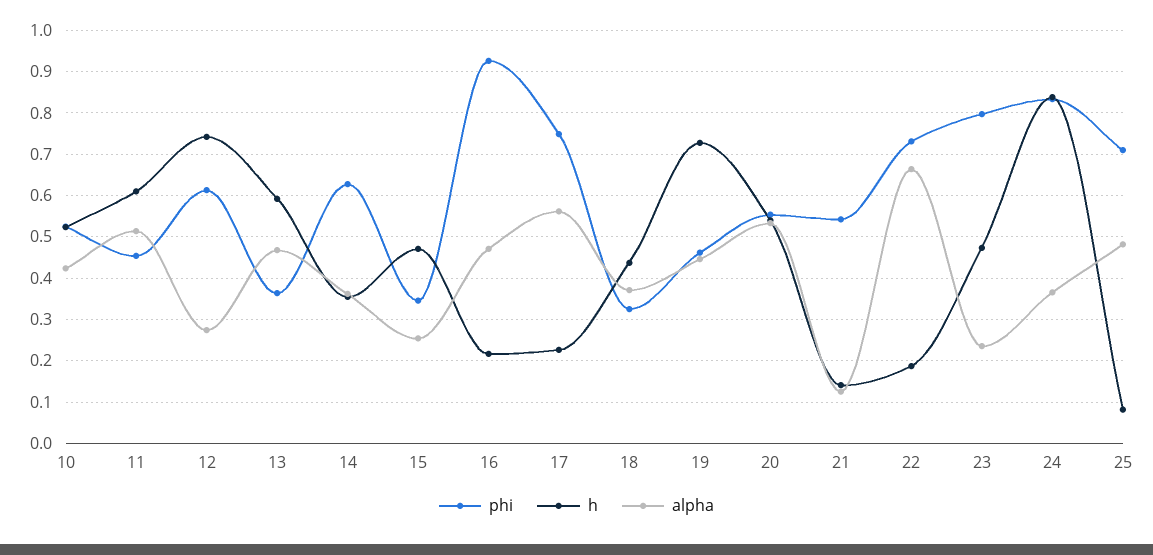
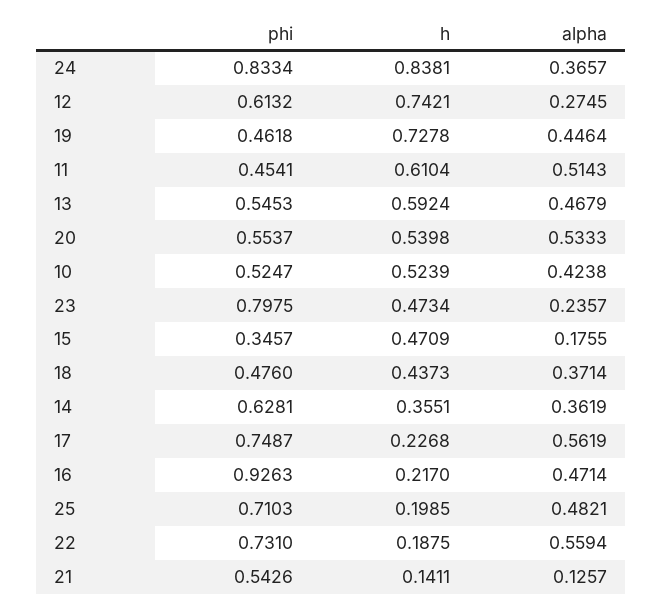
phi, 13: 0.36 -> 0.5453
alpha, 15: 0.26 -> 0.1755
phi, 18: 0.32 -> 0.476
alpha, 22: 0.66 -> 0.5594
h, 25: 0.08 -> 0.1985

